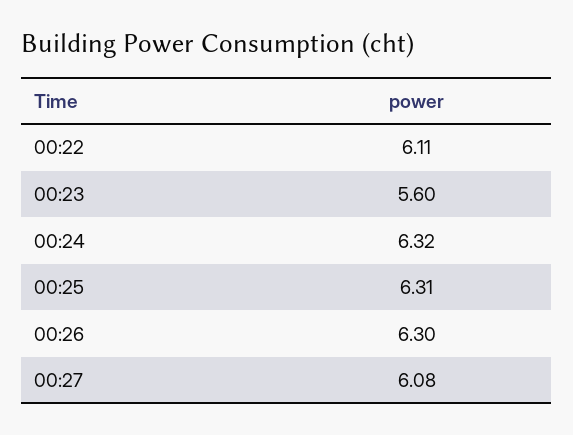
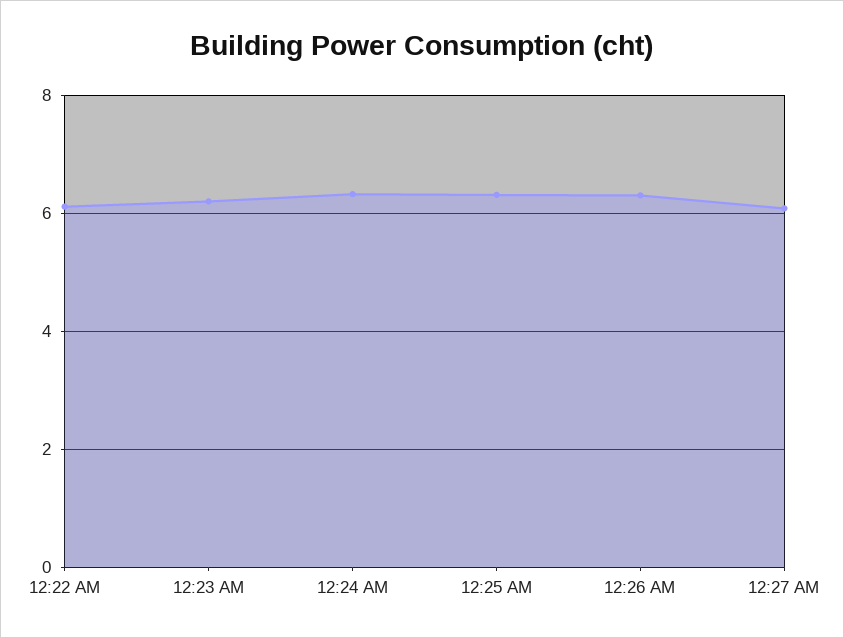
00:23: 5.6 -> 6.2

